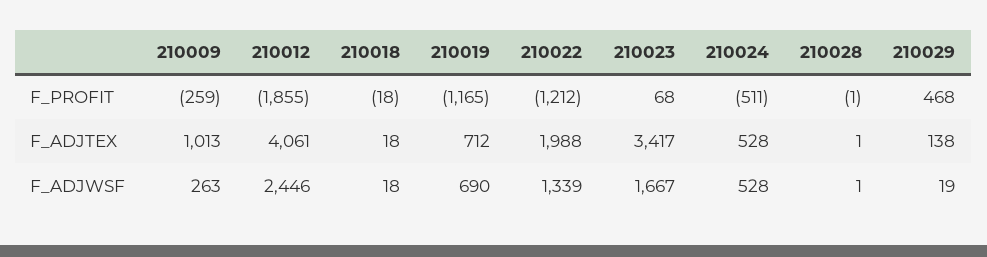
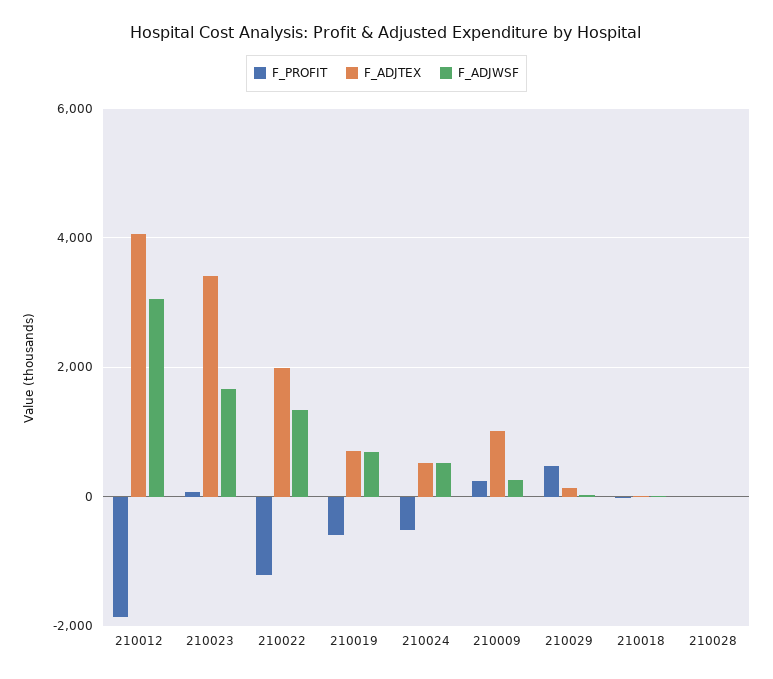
F_PROFIT, 210009: -259 -> 200
F_PROFIT, 210019: -1165 -> -600
F_ADJWSF, 210012: 2446 -> 3000

